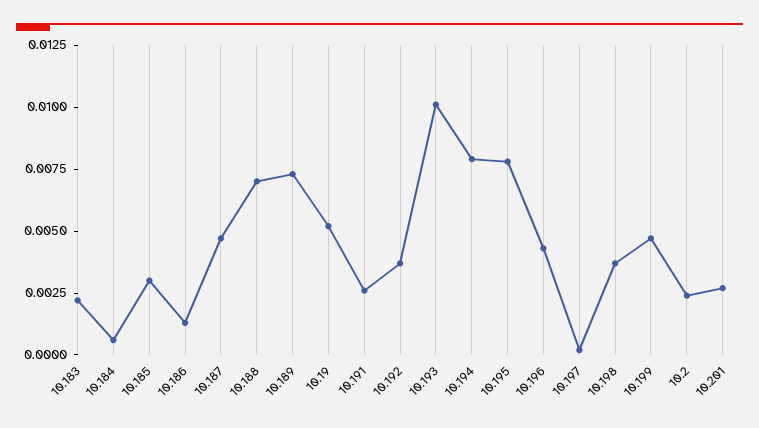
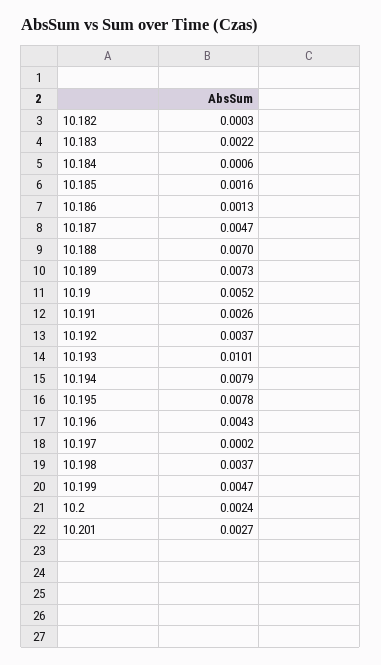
10.185: 0.003 -> 0.0016
10.182: none -> 0.0003

